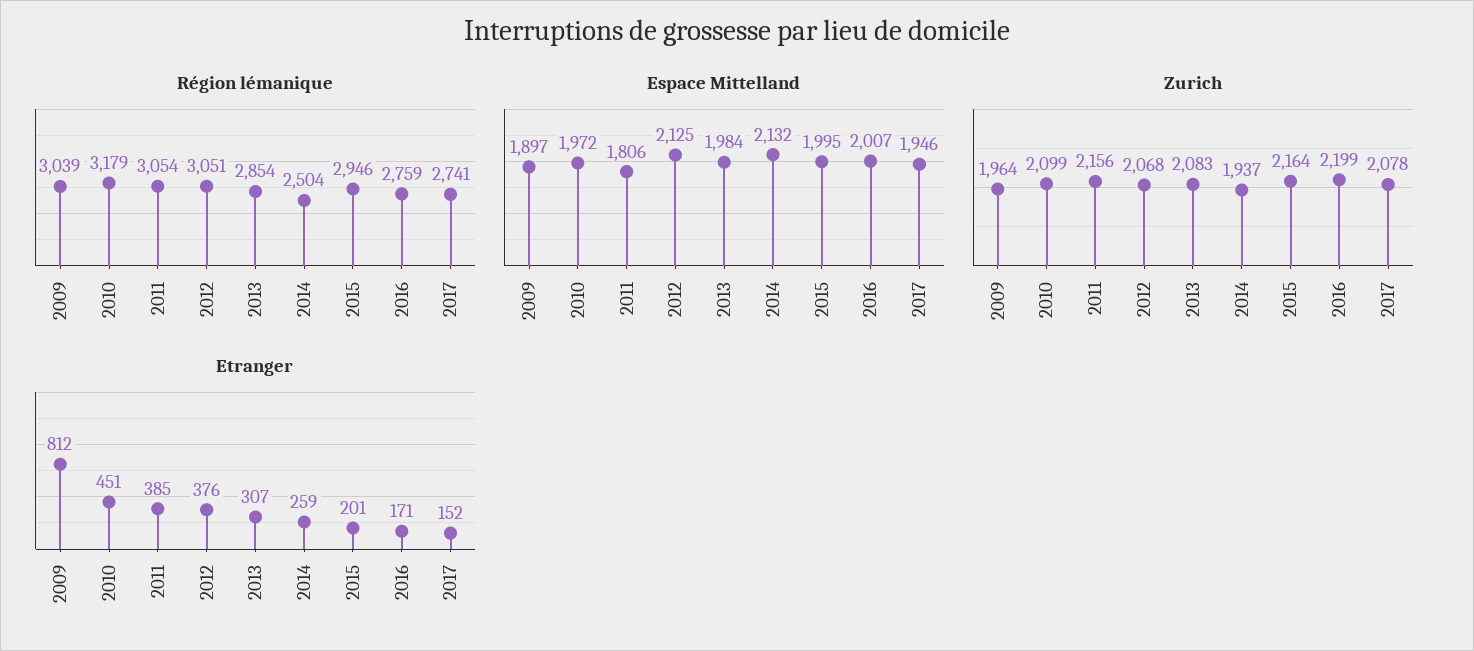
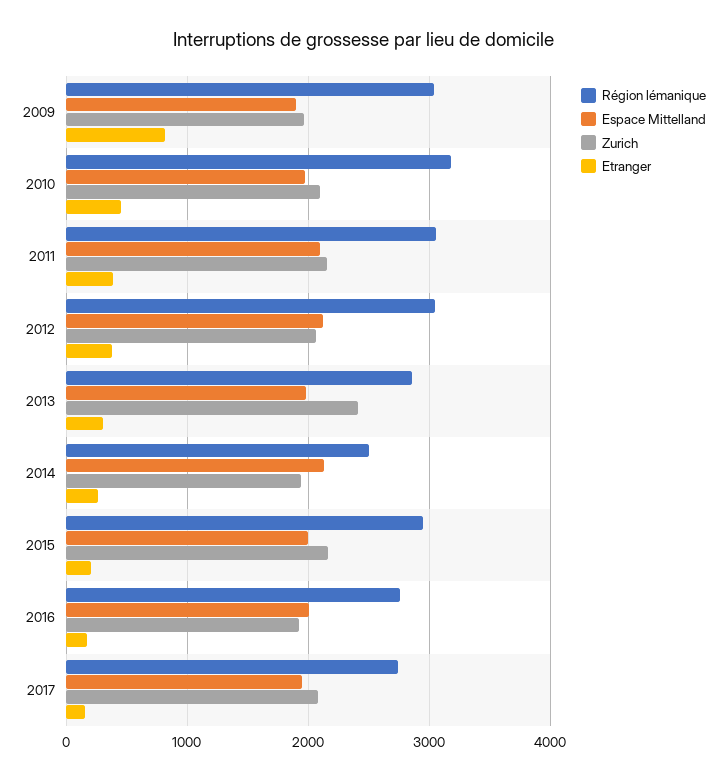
Espace Mittelland, 2011: 1806 -> 2100
Zurich, 2013: 2083 -> 2400
Zurich, 2016: 2199 -> 1900

